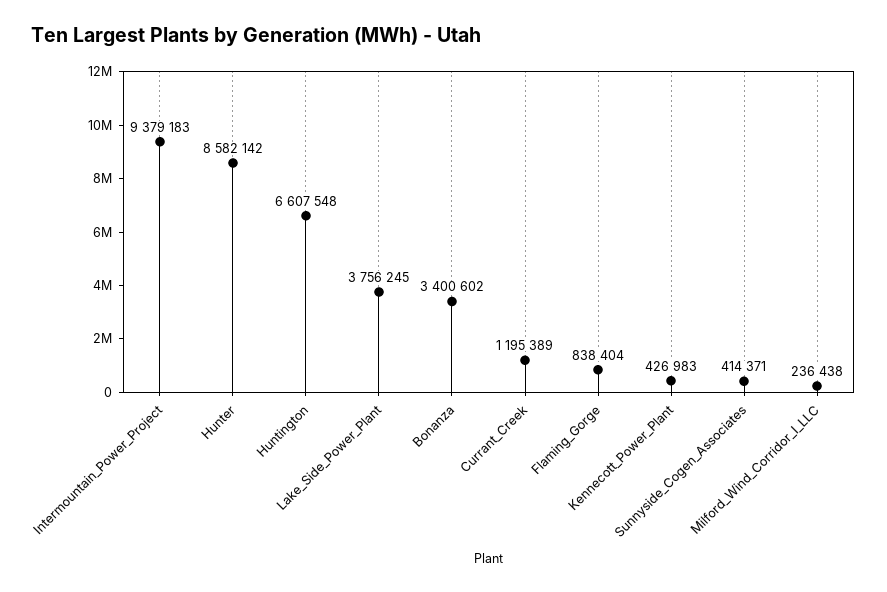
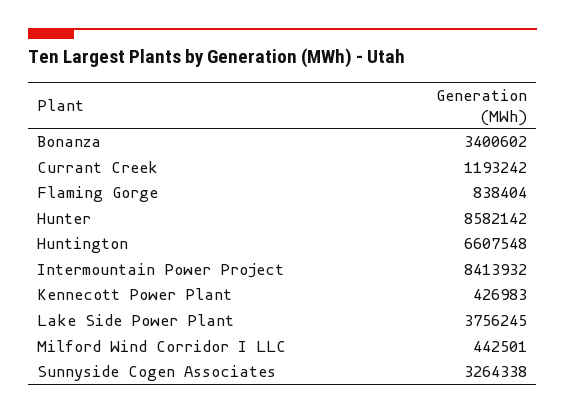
Intermountain_Power_Project: 9379183 -> 8413932
Currant_Creek: 1195389 -> 1193242
Sunnyside_Cogen_Associates: 414371 -> 3264338
Milford_Wind_Corridor_I_LLC: 236438 -> 442501

